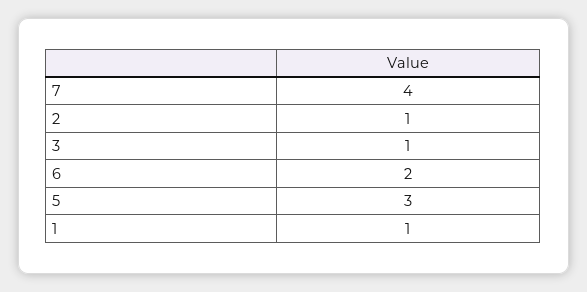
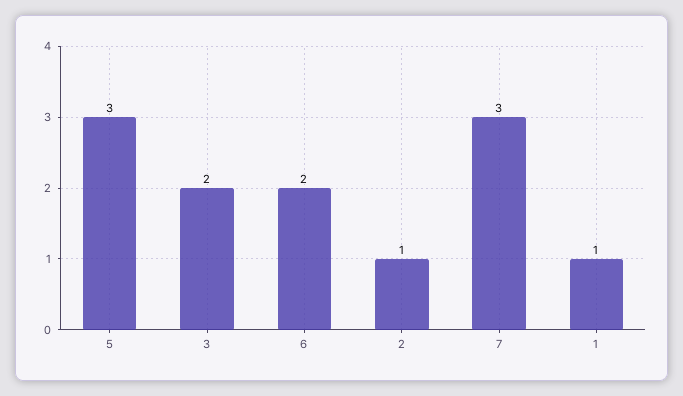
7: 4 -> 3
3: 1 -> 2

